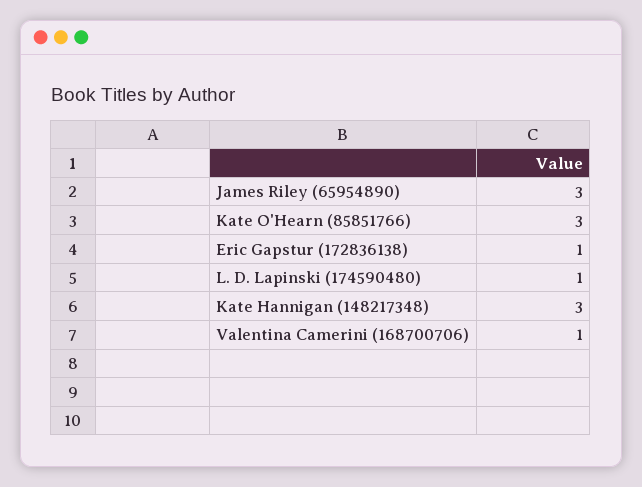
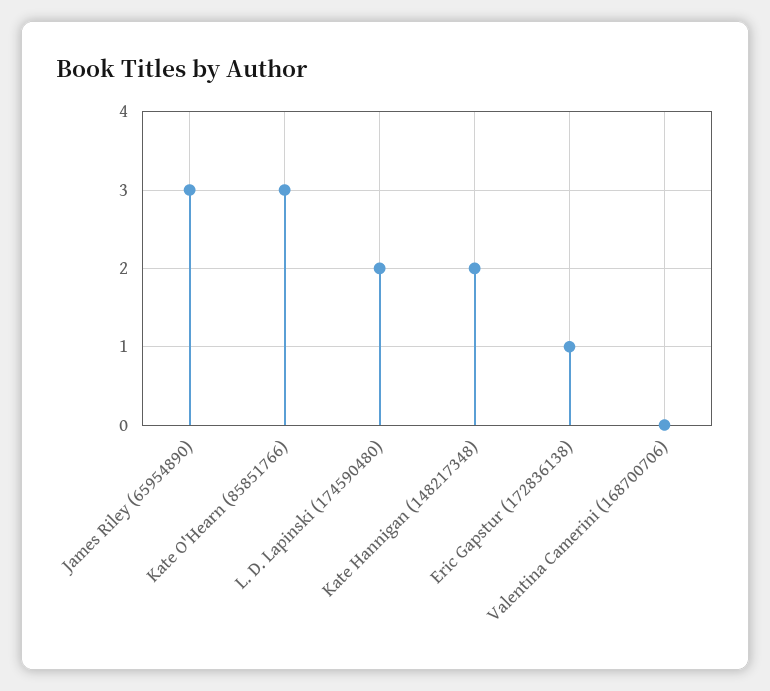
L. D. Lapinski (174590480): 1 -> 2
Kate Hannigan (148217348): 3 -> 2
Valentina Camerini (168700706): 1 -> 0

